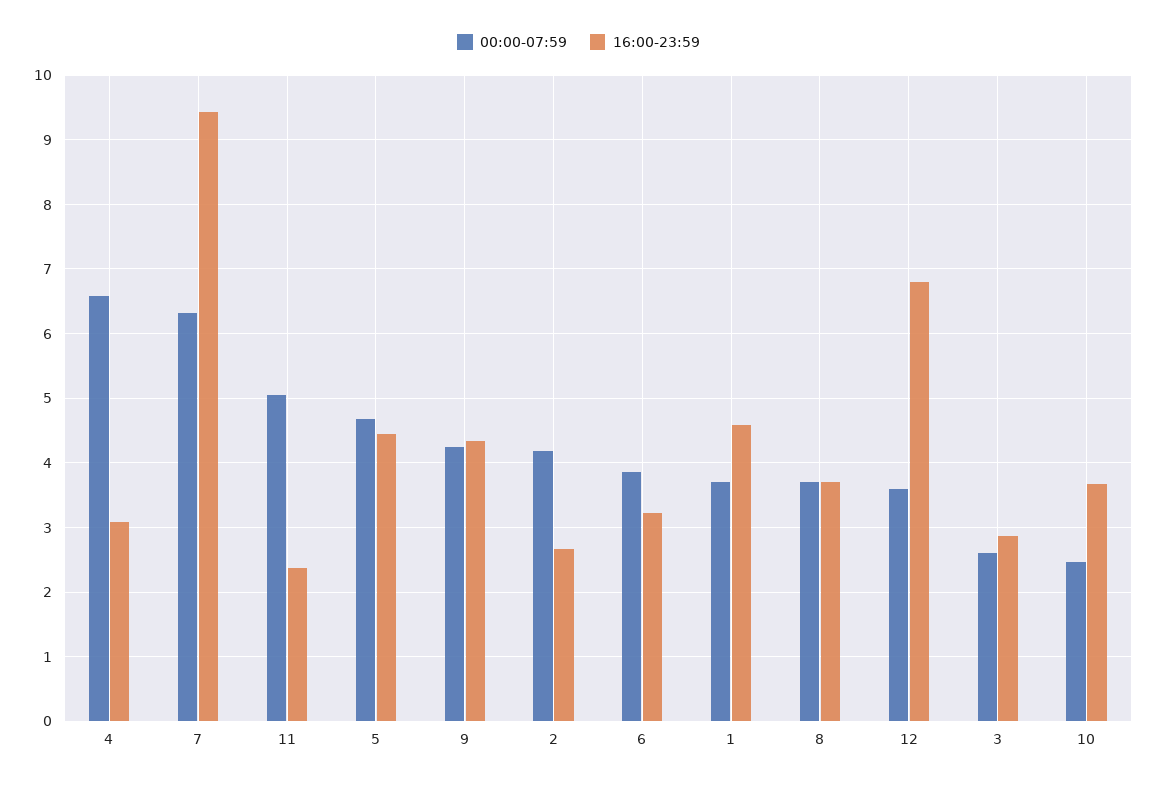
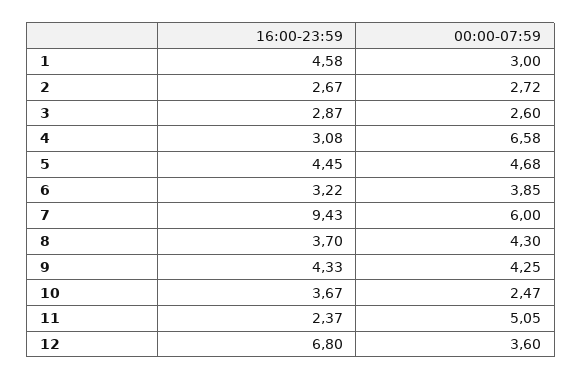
00:00-07:59, 7: 6.3 -> 6
00:00-07:59, 2: 4.2 -> 2.72
00:00-07:59, 1: 3.7 -> 3
00:00-07:59, 8: 3.7 -> 4.3

